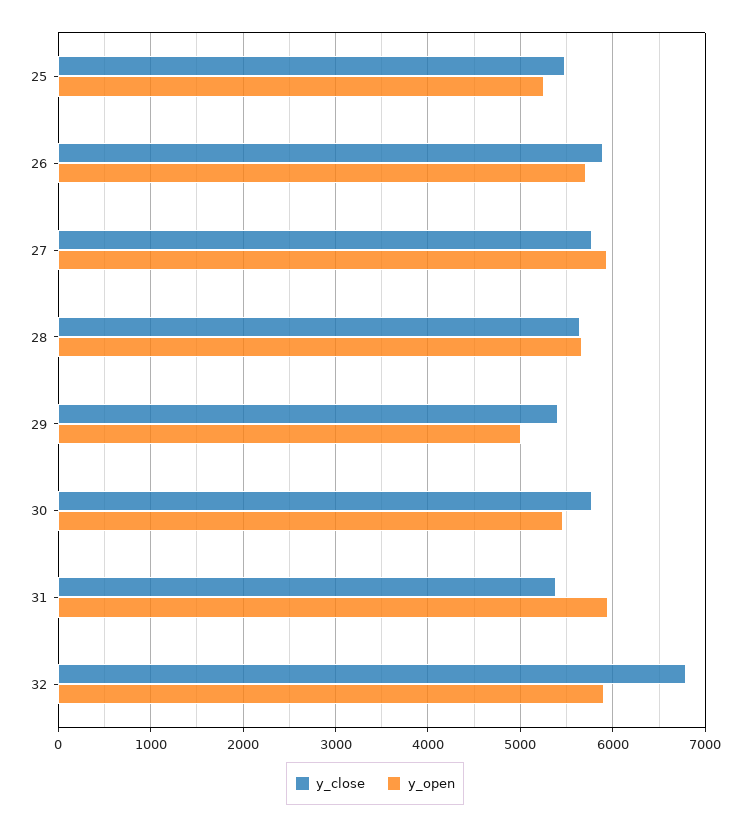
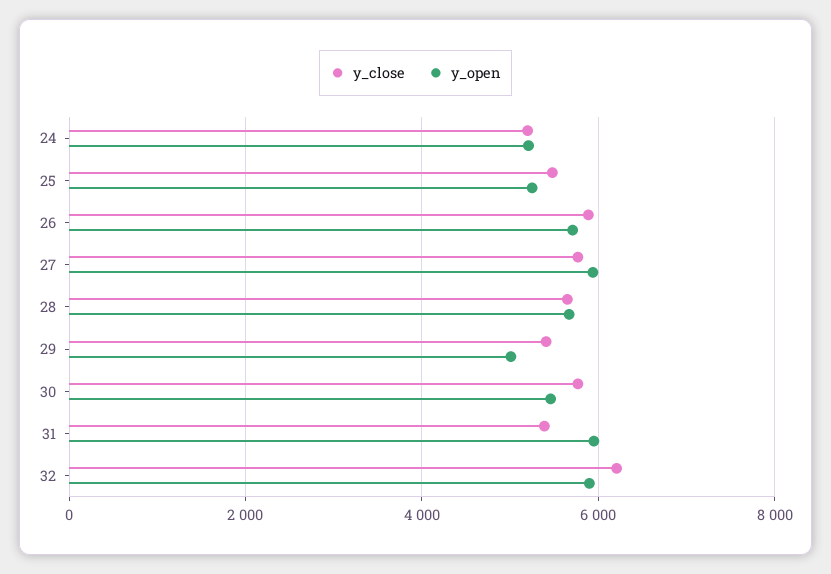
y_close, 32: 6800 -> 6200
y_close, 24: none -> 5200
y_open, 24: none -> 5200

